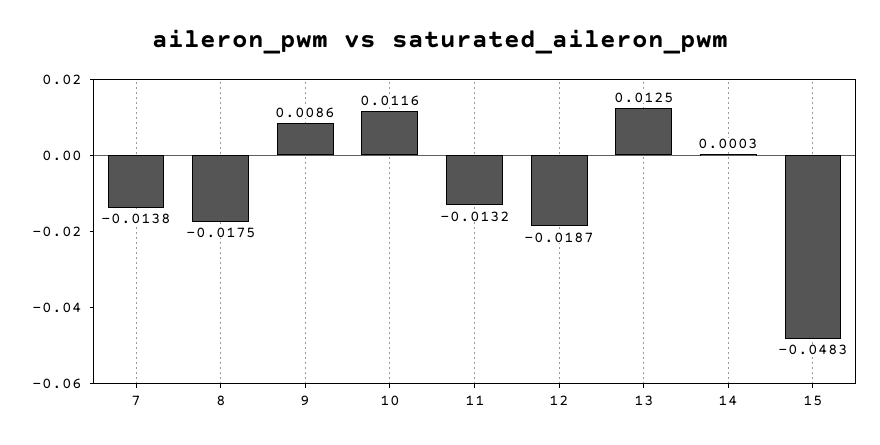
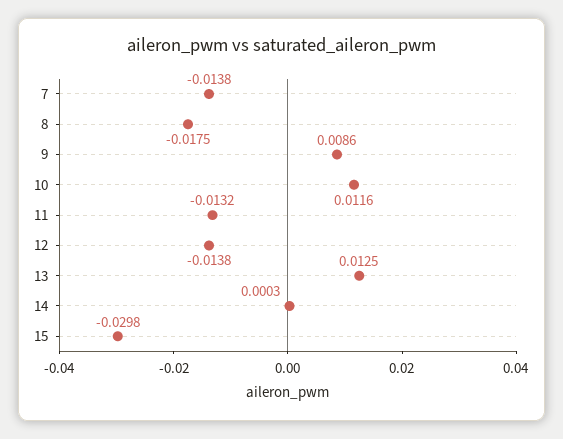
12: -0.0187 -> -0.0138
15: -0.0483 -> -0.0298

